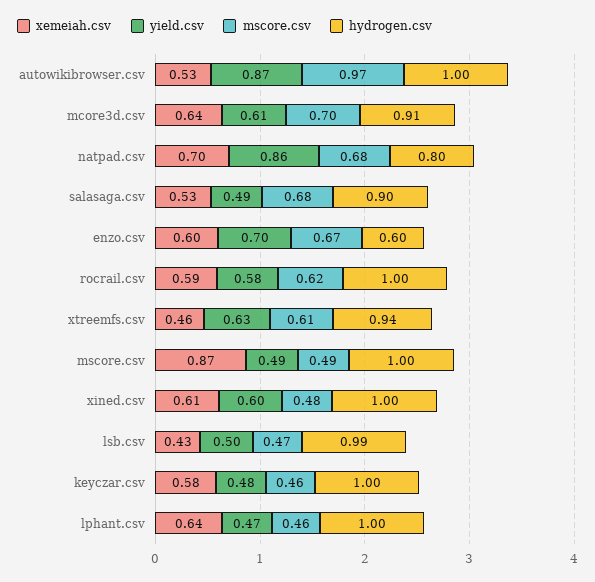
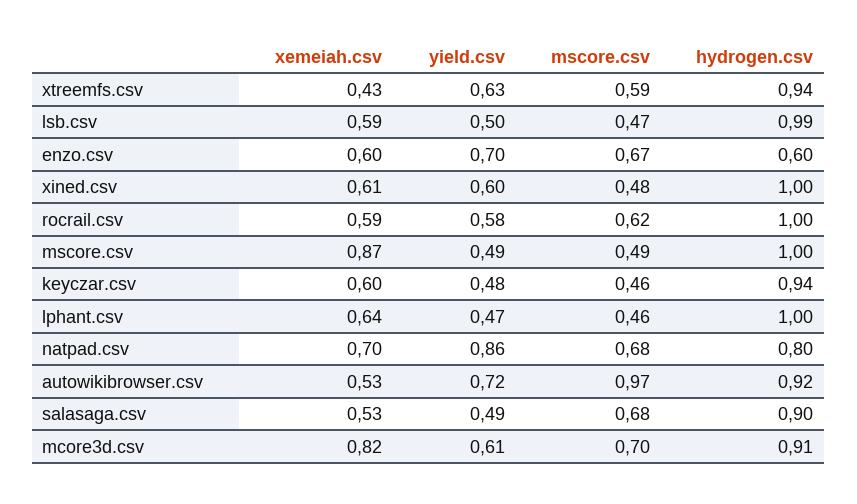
yield.csv, autowikibrowser.csv: 0.87 -> 0.72
hydrogen.csv, autowikibrowser.csv: 1 -> 0.92
xemeiah.csv, mcore3d.csv: 0.64 -> 0.82
xemeiah.csv, xtreemfs.csv: 0.46 -> 0.43
mscore.csv, xtreemfs.csv: 0.61 -> 0.59
xemeiah.csv, lsb.csv: 0.43 -> 0.59
xemeiah.csv, keyczar.csv: 0.58 -> 0.6
hydrogen.csv, keyczar.csv: 1 -> 0.94

